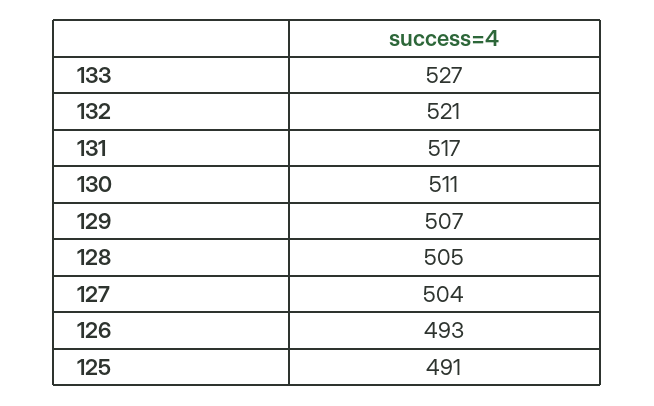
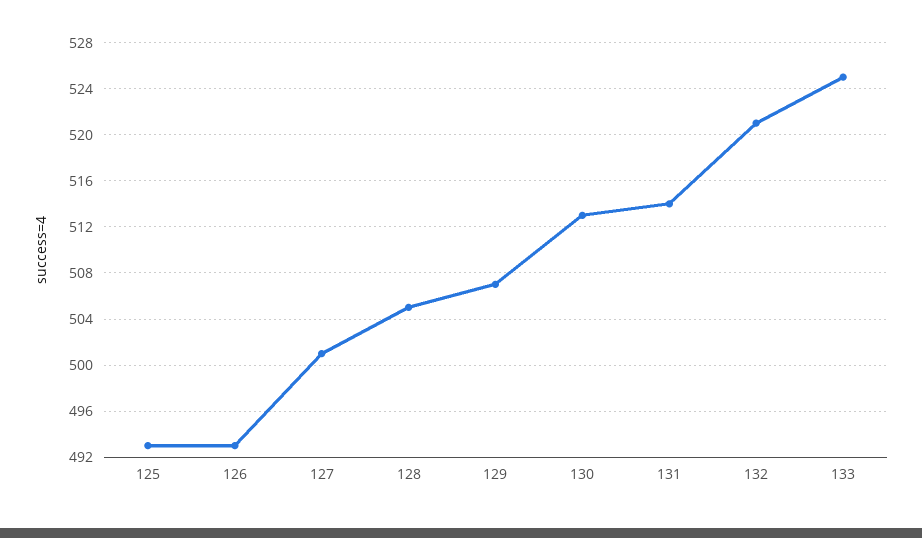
133: 527 -> 525
131: 517 -> 514
130: 511 -> 513
127: 504 -> 501
125: 491 -> 493

